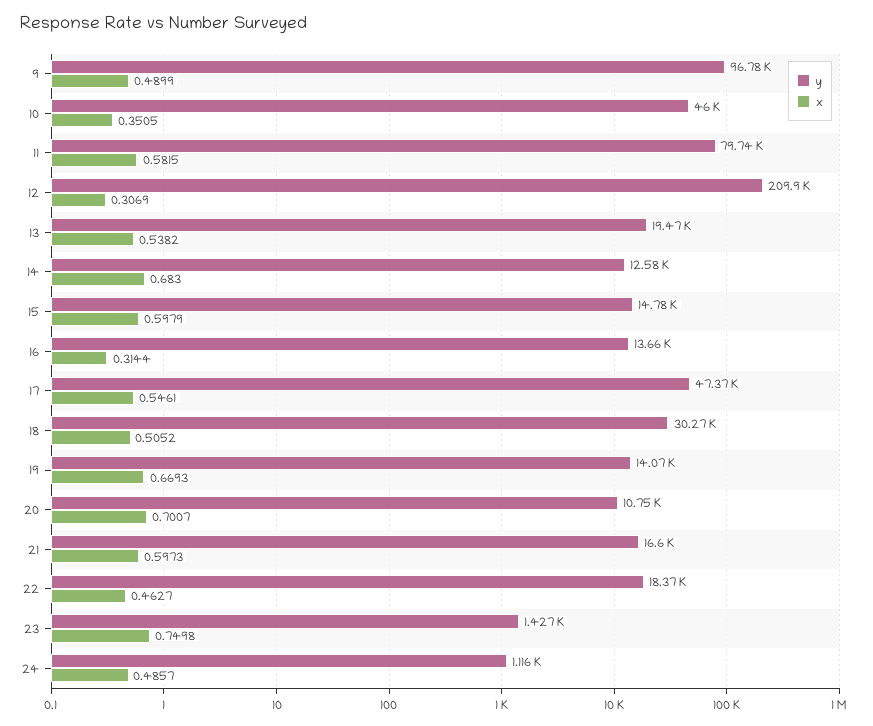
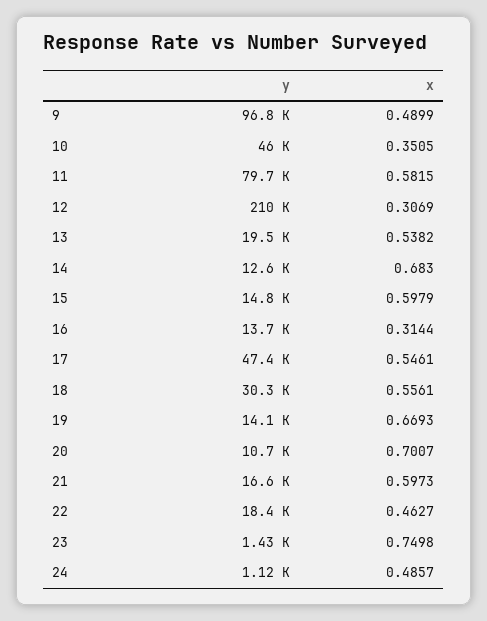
x, 18: 0.5052 -> 0.5561

